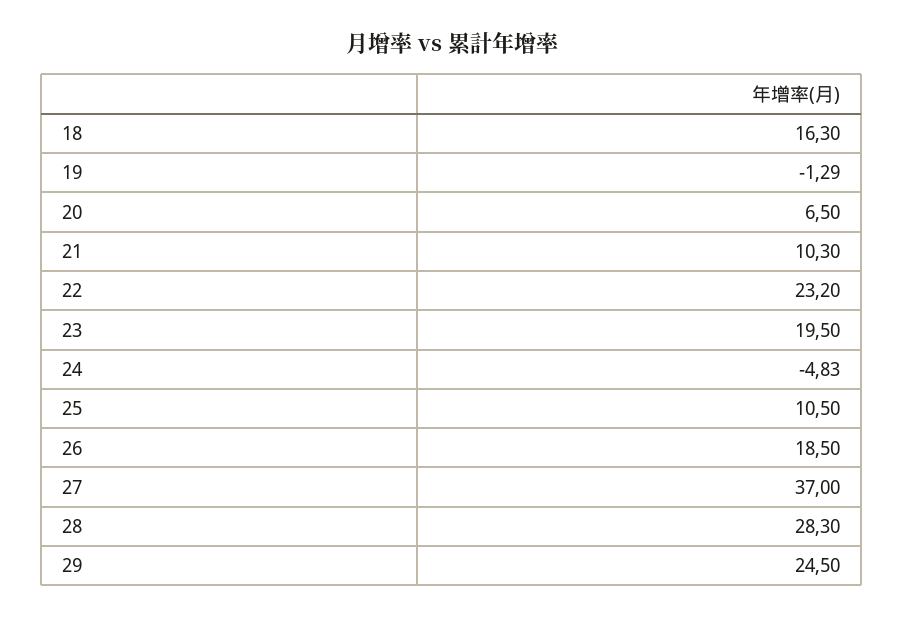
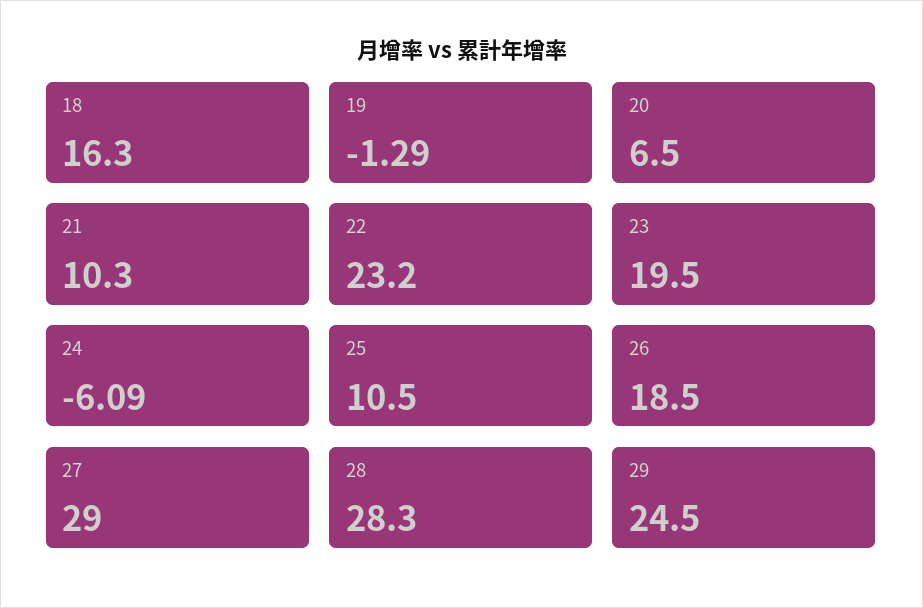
24: -4.83 -> -6.09
27: 37 -> 29

